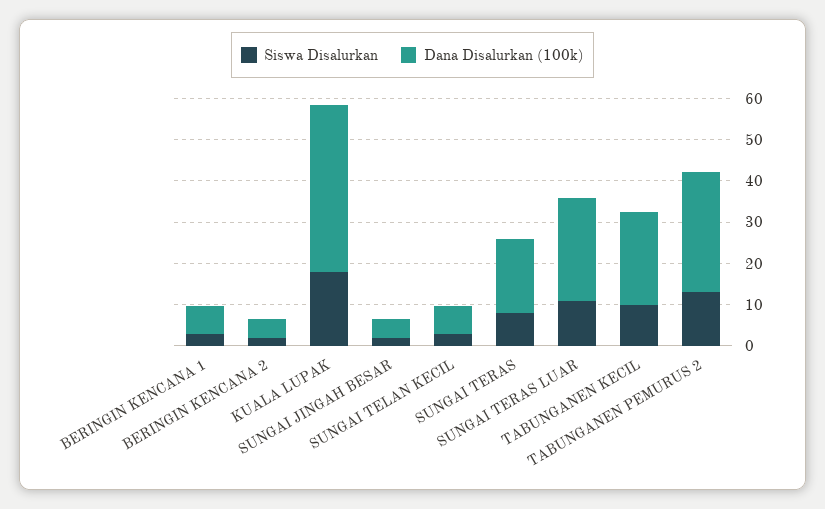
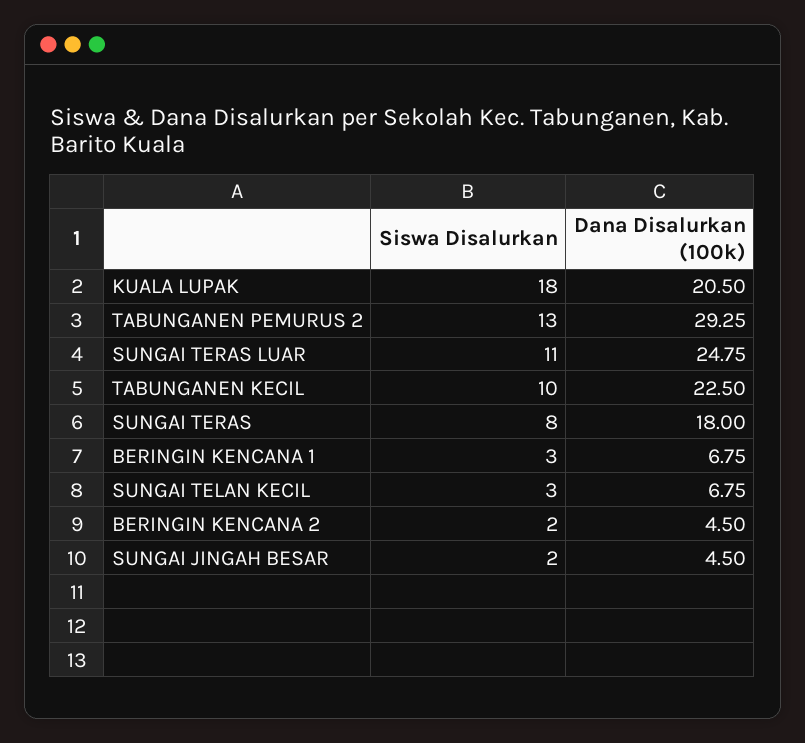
Dana Disalurkan (100k), KUALA LUPAK: 40 -> 20.5

